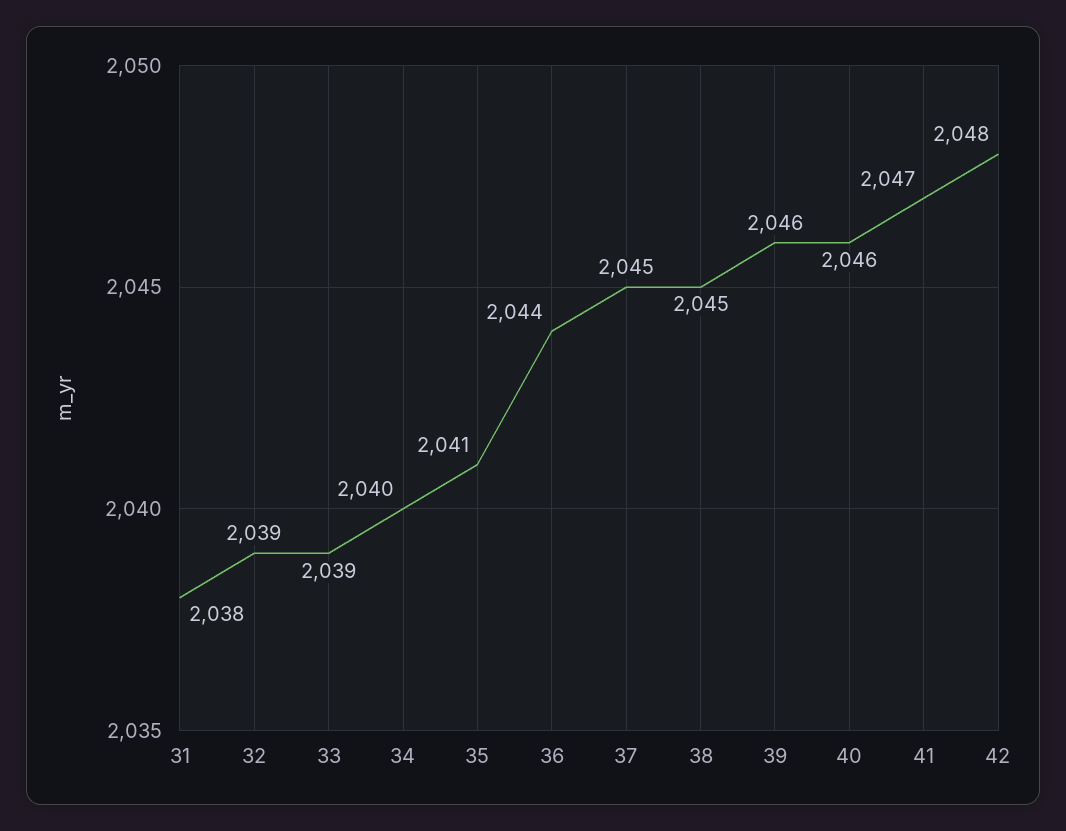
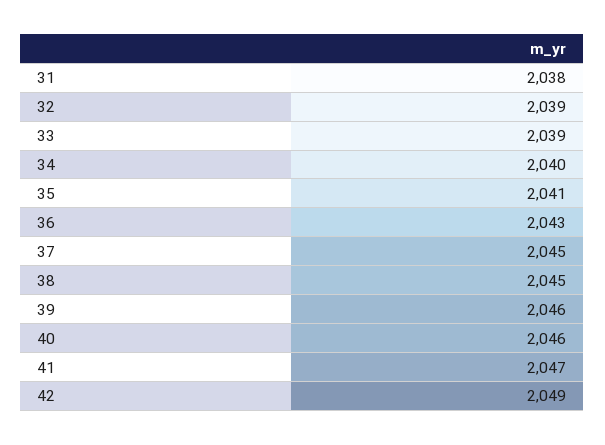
36: 2044 -> 2043
42: 2048 -> 2049

